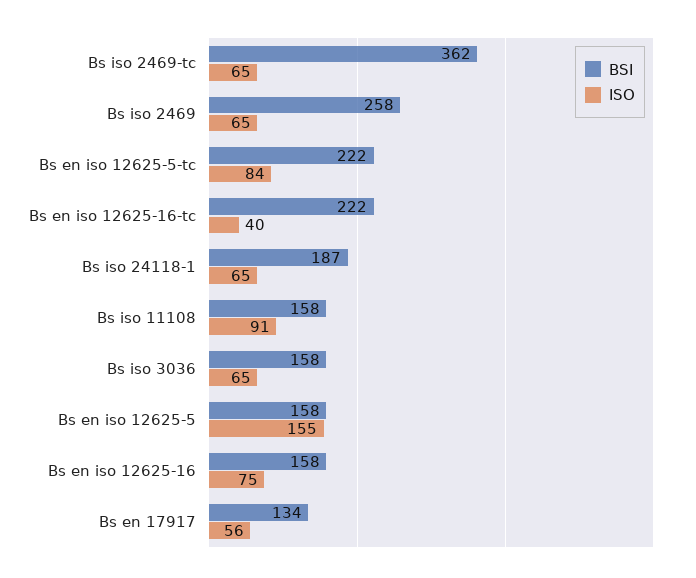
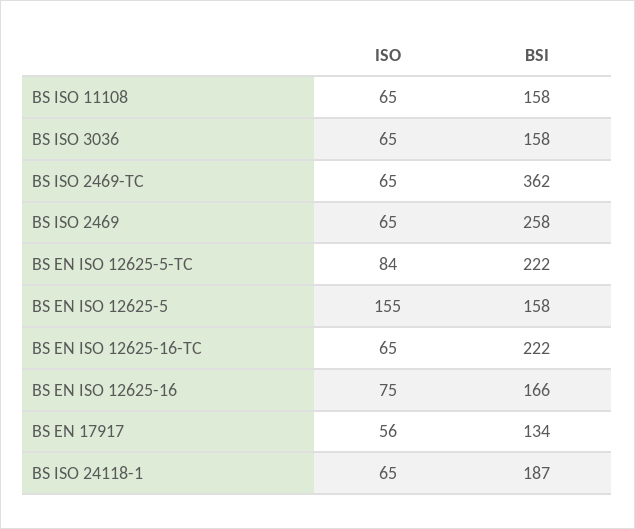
ISO, Bs en iso 12625-16-tc: 40 -> 65
ISO, Bs iso 11108: 91 -> 65
BSI, Bs en iso 12625-16: 158 -> 166

